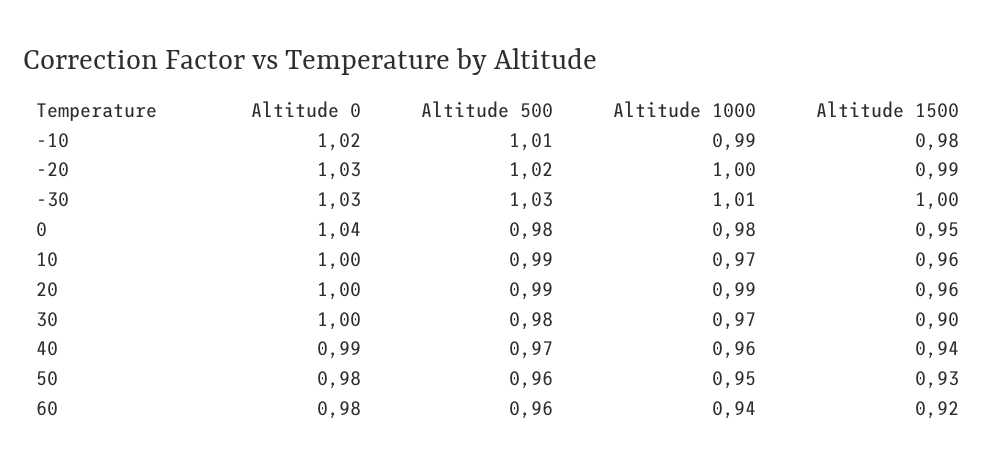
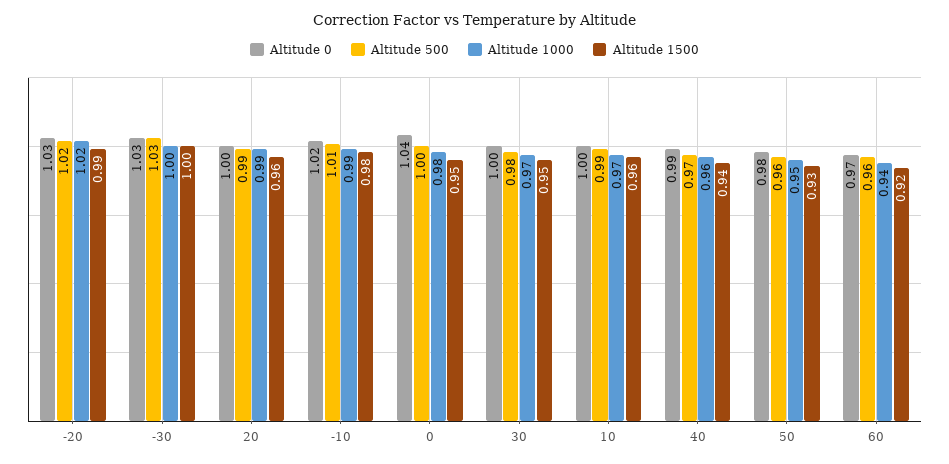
Altitude 1000, -20: 1 -> 1.02
Altitude 1000, -30: 1.01 -> 1
Altitude 500, 0: 0.98 -> 1
Altitude 1500, 30: 0.9 -> 0.95
Altitude 0, 60: 0.98 -> 0.97

